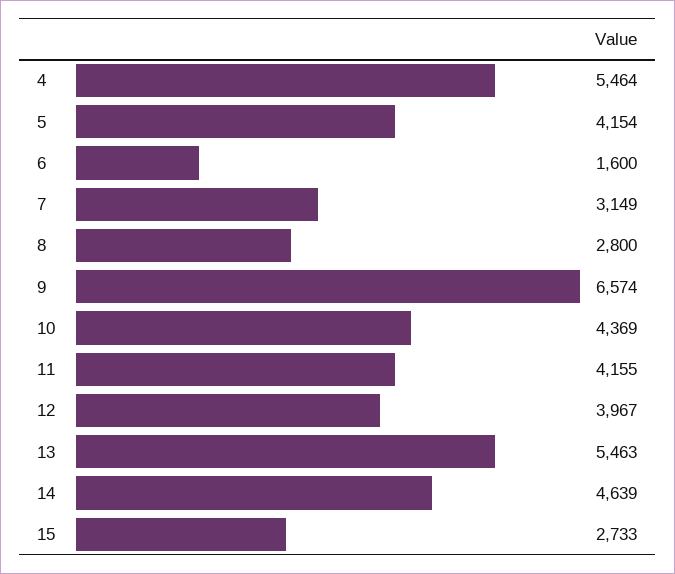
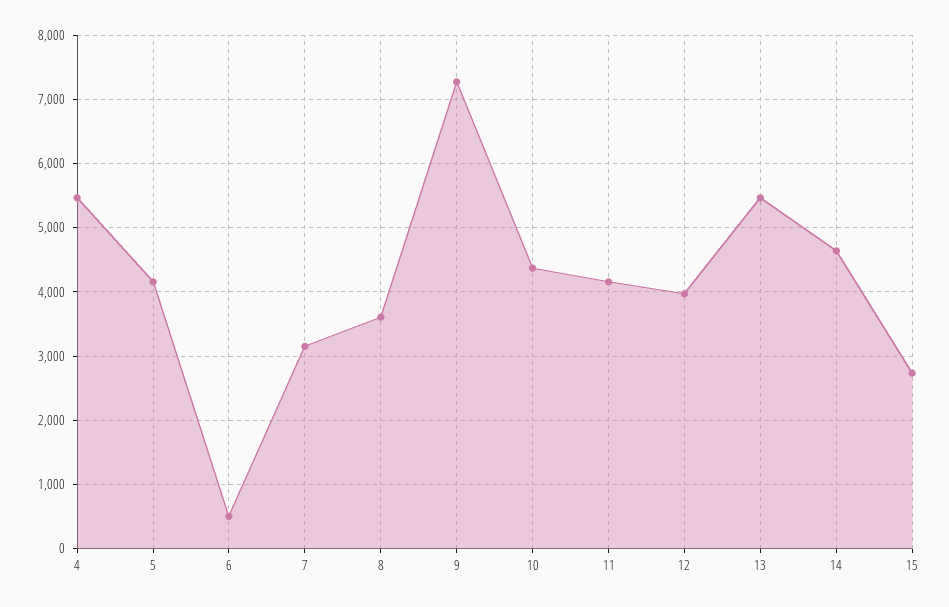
6: 1600 -> 500
8: 2800 -> 3600
9: 6574 -> 7300

